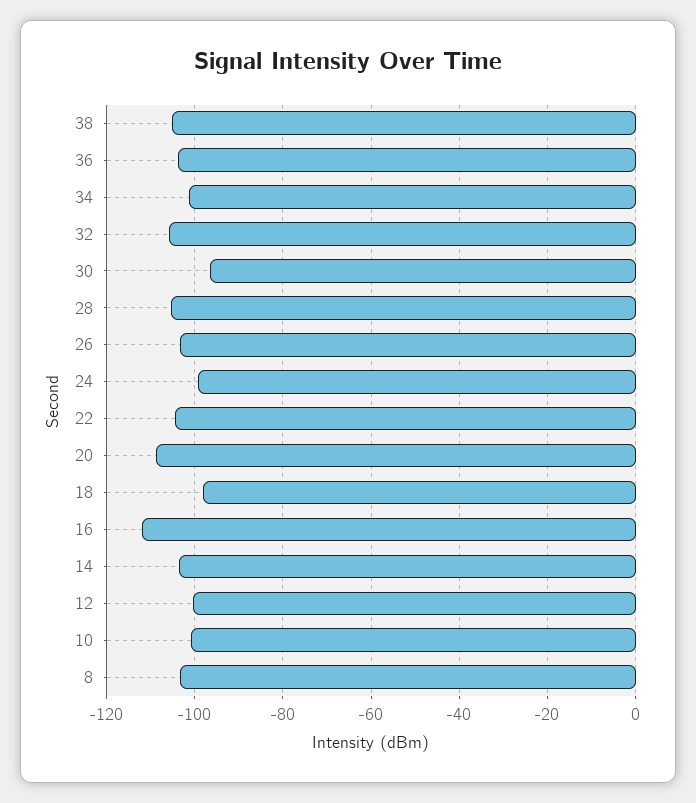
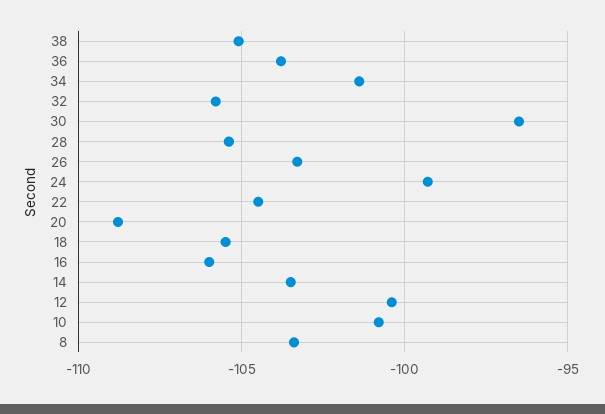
18: -98 -> -105.5
16: -112 -> -106

